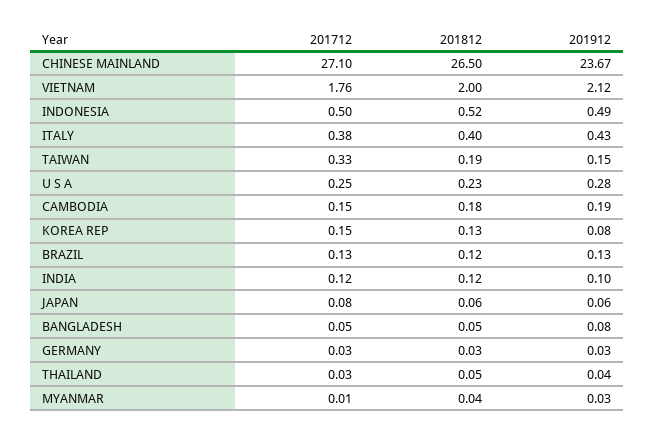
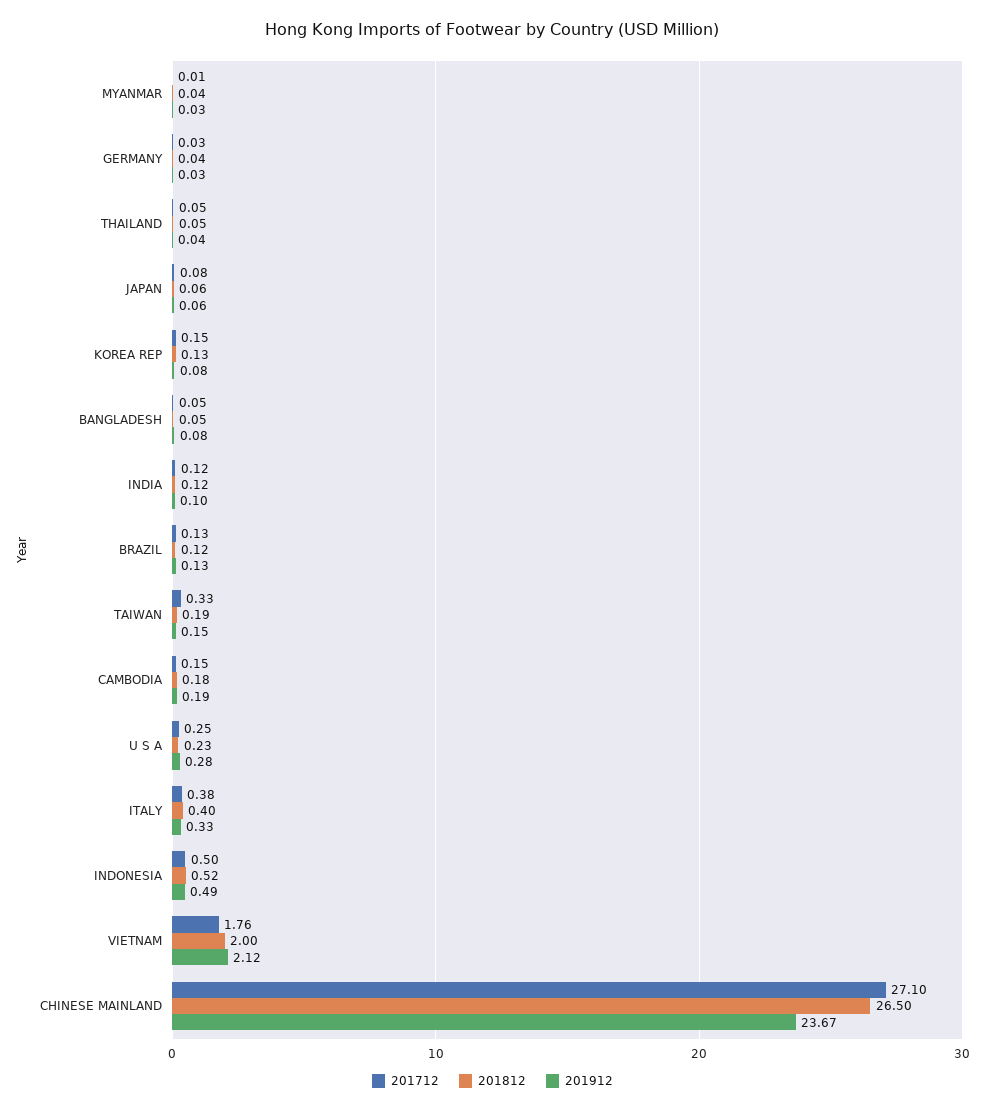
201912, ITALY: 0.43 -> 0.33
201812, GERMANY: 0.03 -> 0.04
201712, THAILAND: 0.03 -> 0.05

